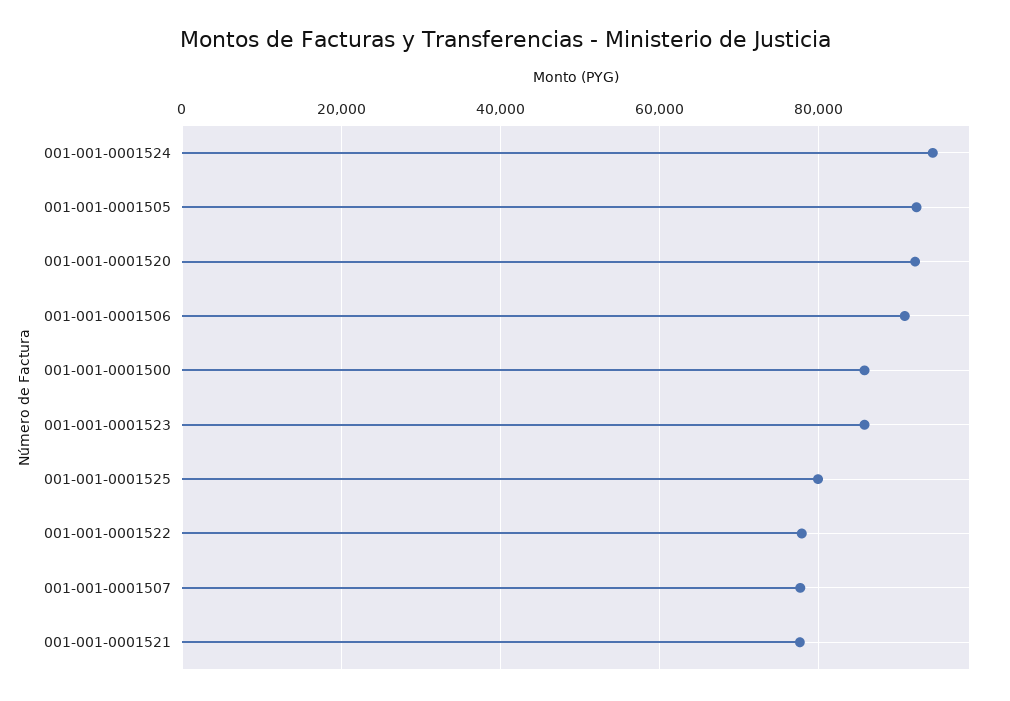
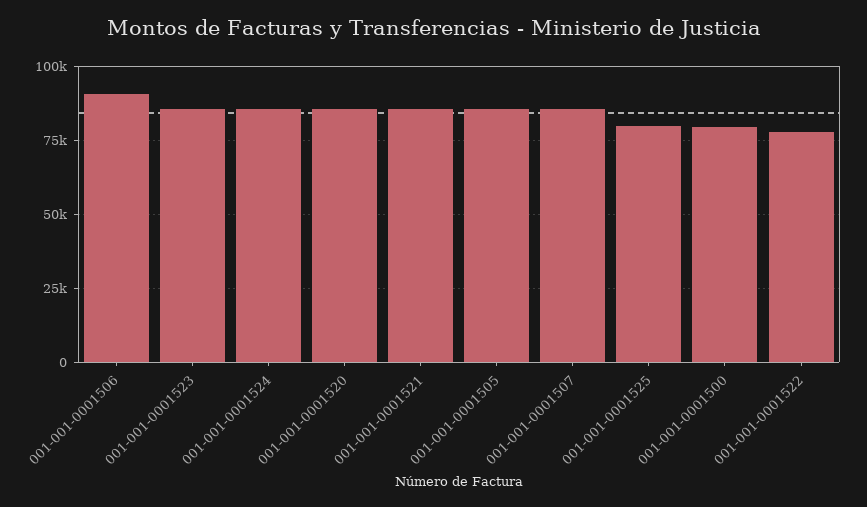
001-001-0001524: 94000 -> 85000
001-001-0001505: 92000 -> 85000
001-001-0001520: 92000 -> 85000
001-001-0001500: 86000 -> 80000
001-001-0001507: 78000 -> 85000
001-001-0001521: 78000 -> 85000

